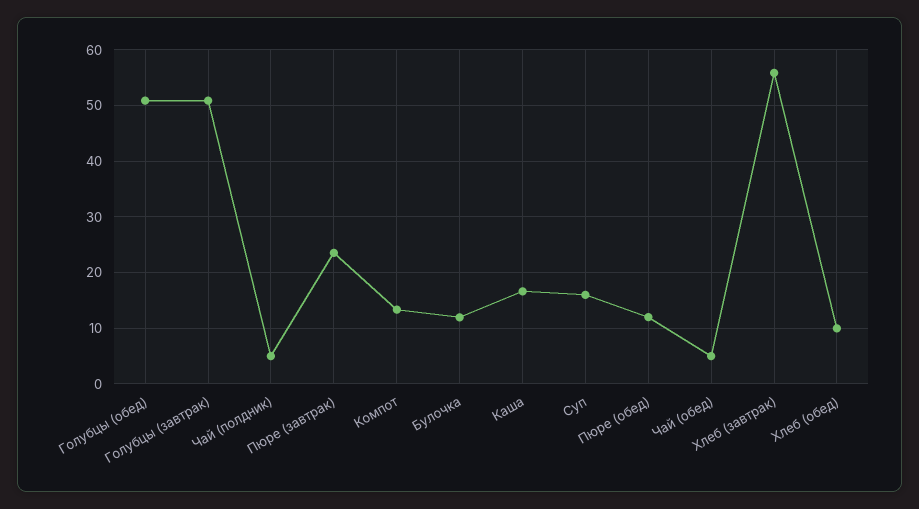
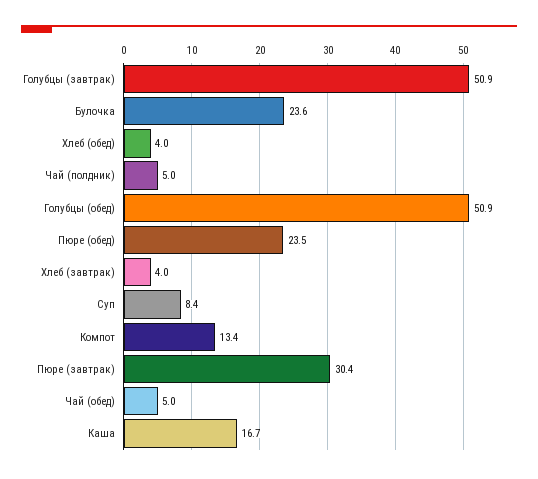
Пюре (завтрак): 24 -> 30.4
Булочка: 12 -> 23.6
Суп: 16 -> 8.4
Пюре (обед): 12 -> 23.5
Хлеб (завтрак): 56 -> 4
Хлеб (обед): 10 -> 4

